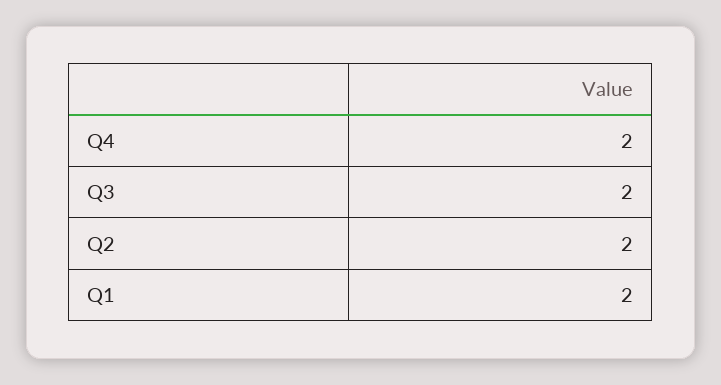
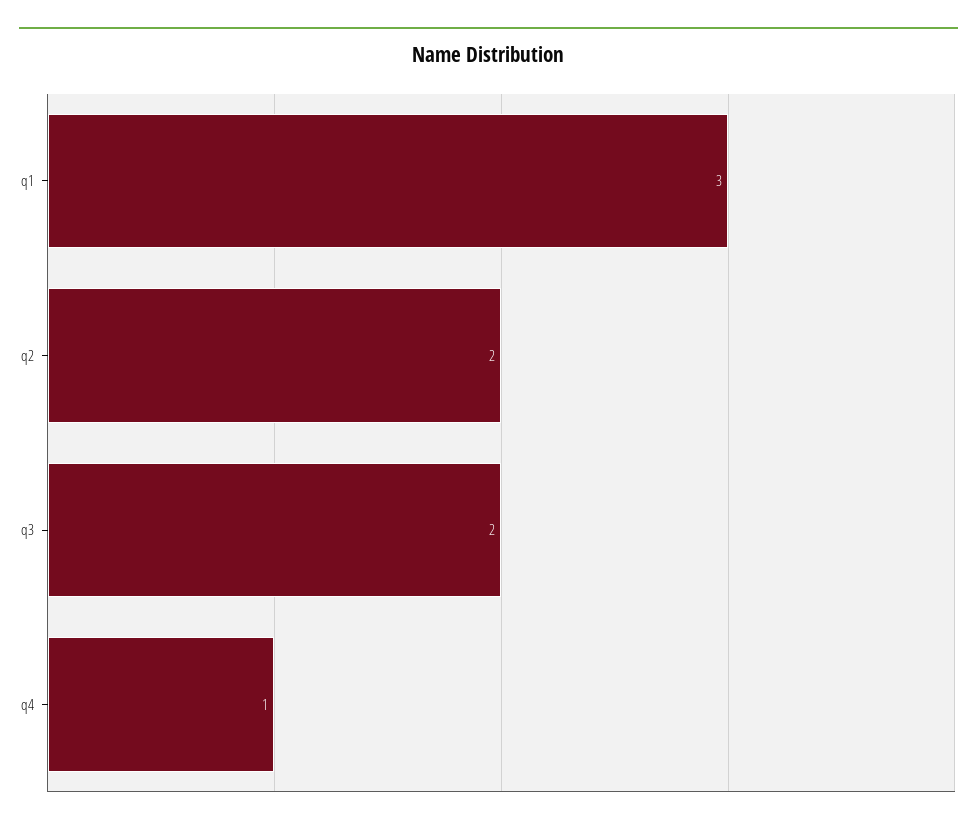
Q4: 2 -> 1
Q1: 2 -> 3

